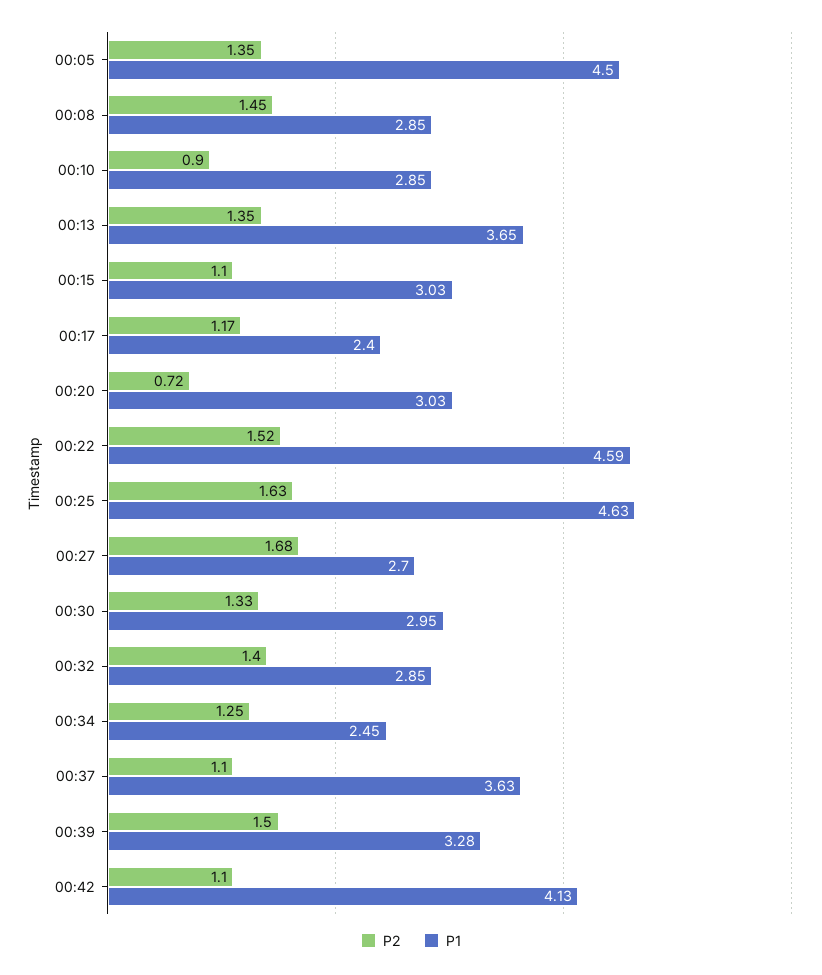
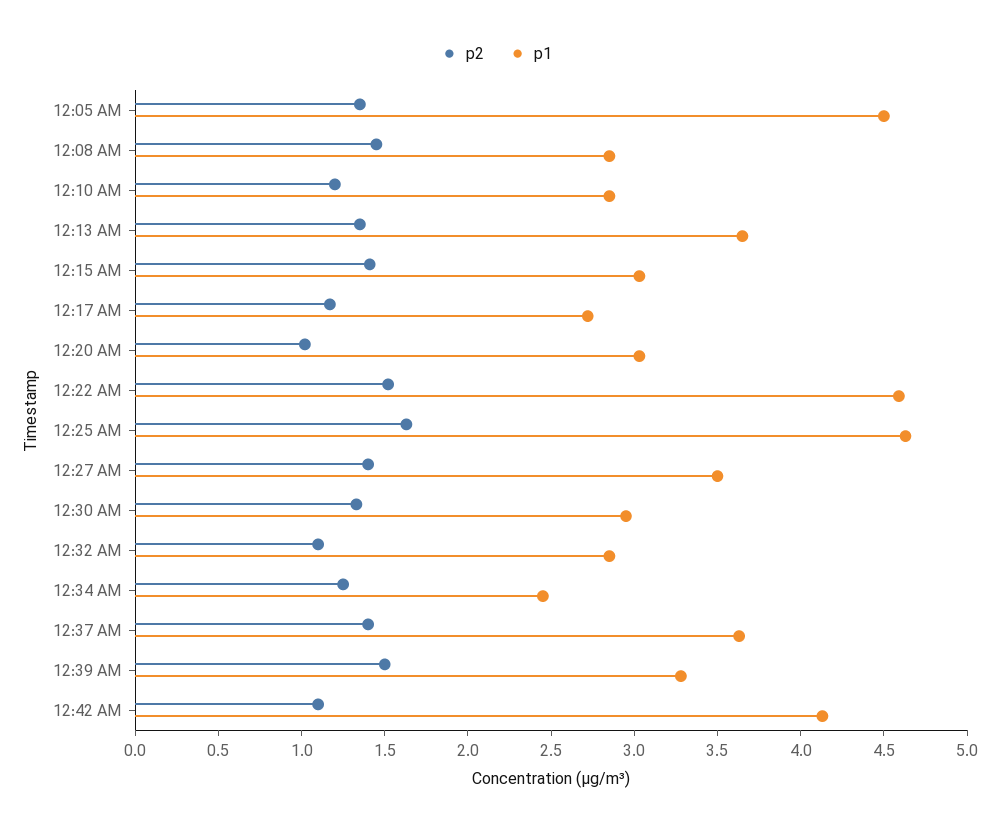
P2, 00:10: 0.9 -> 1.2
P2, 00:15: 1.1 -> 1.4
P1, 00:17: 2.4 -> 2.7
P2, 00:20: 0.72 -> 1
P2, 00:27: 1.68 -> 1.4
P1, 00:27: 2.7 -> 3.5
P2, 00:32: 1.4 -> 1.1
P2, 00:37: 1.1 -> 1.4

